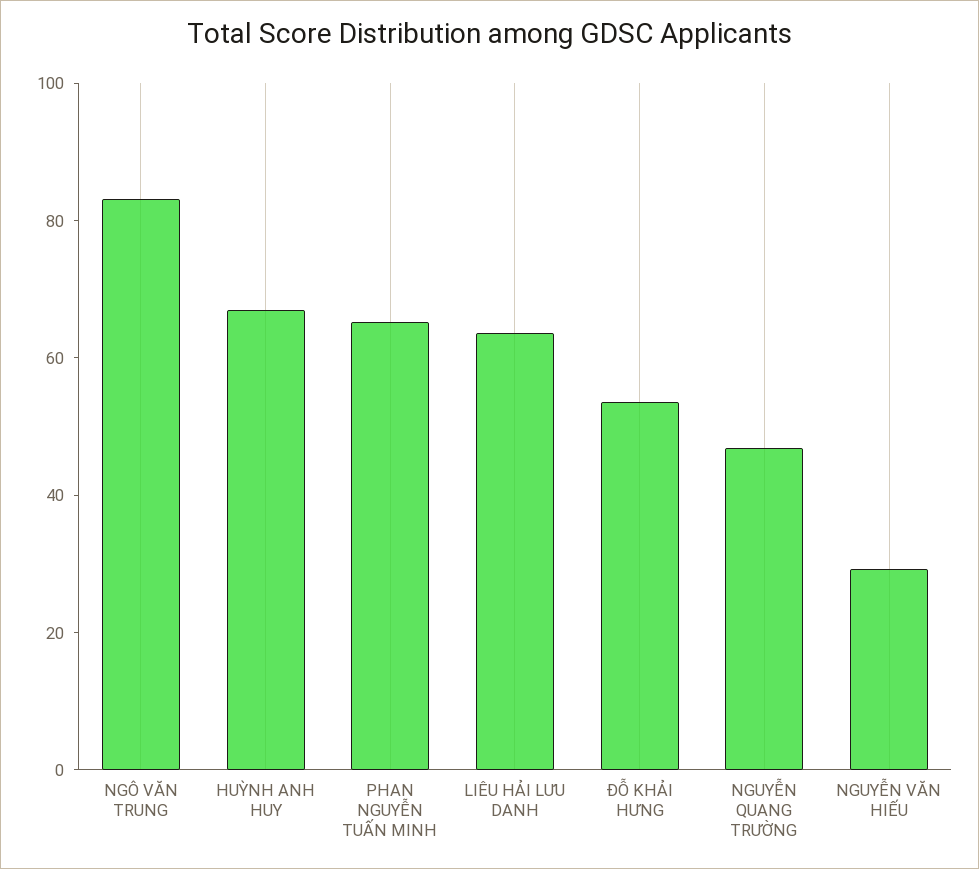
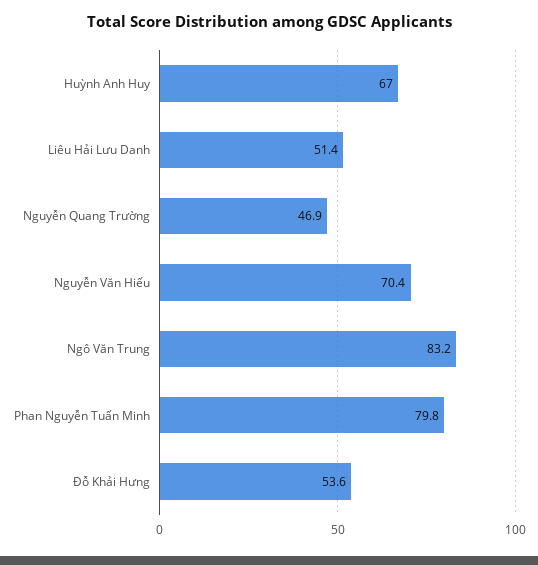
PHAN NGUYỄN TUẤN MINH: 65 -> 79.8
LIÊU HẢI LƯU DANH: 65 -> 51.4
NGUYỄN VĂN HIẾU: 30 -> 70.4

